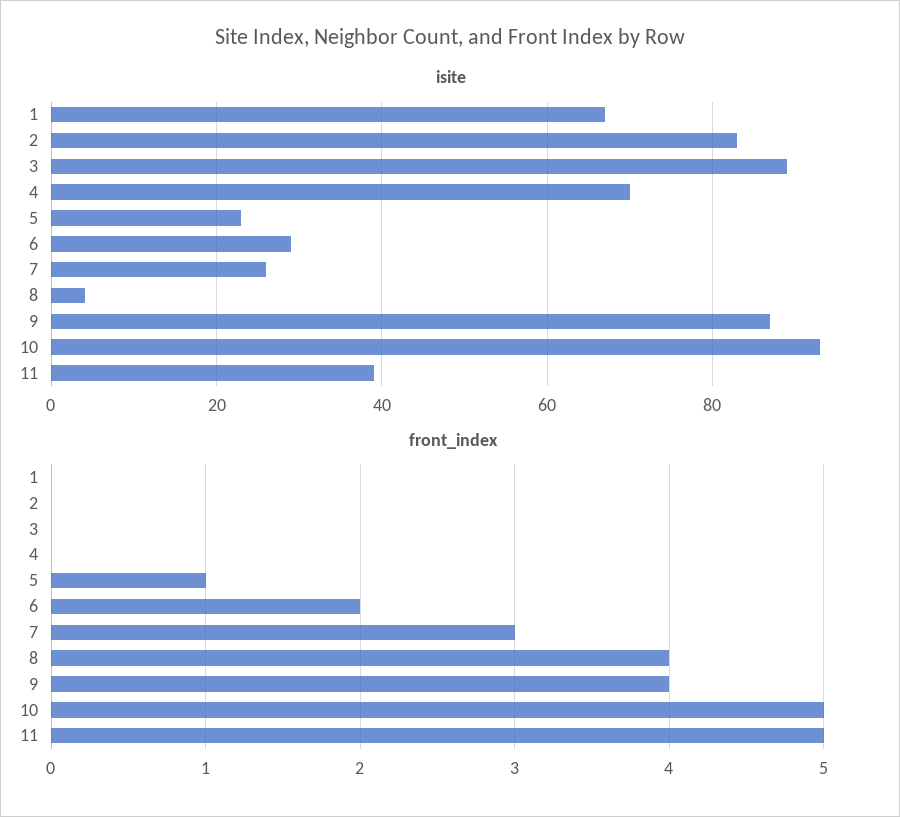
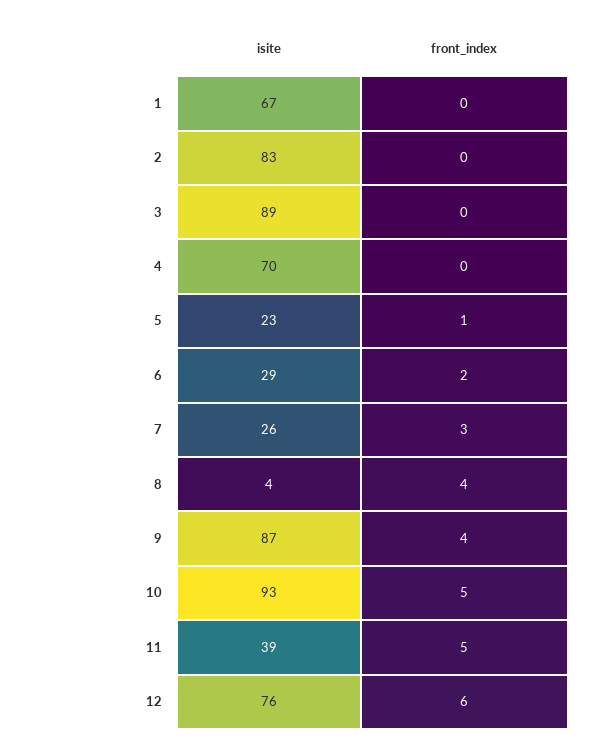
isite, 12: none -> 76
front_index, 12: none -> 6

